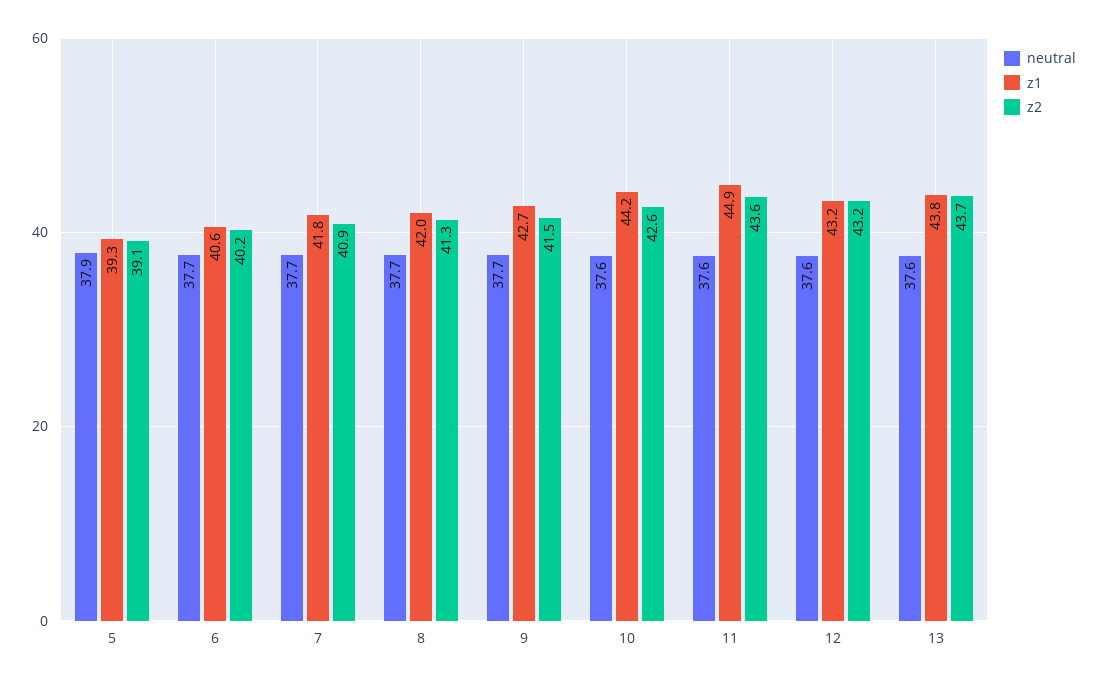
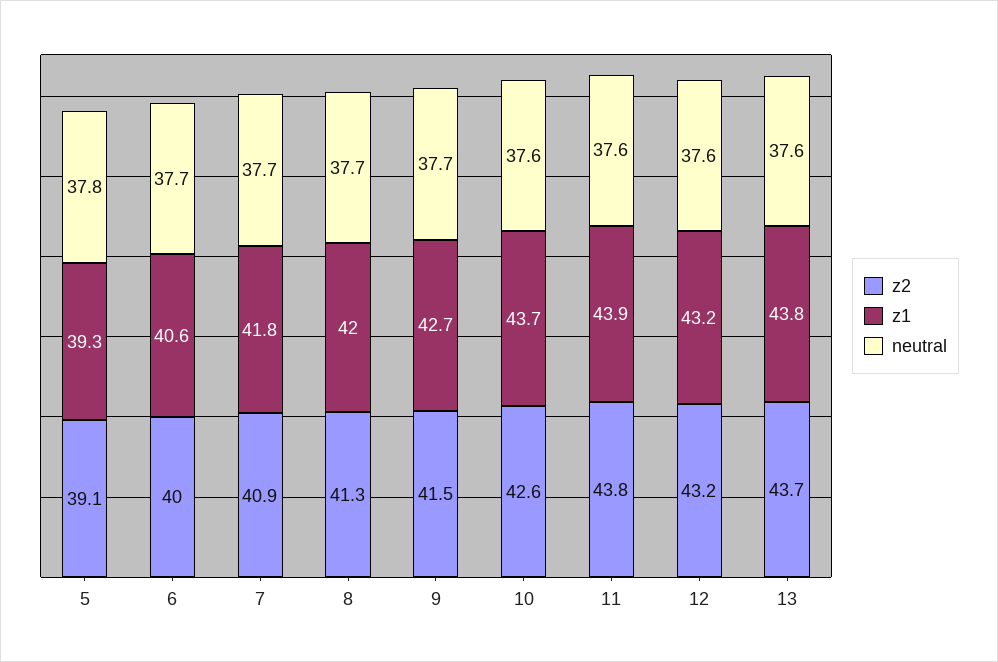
neutral, 5: 37.9 -> 37.8
z2, 6: 40.2 -> 40
z1, 10: 44.2 -> 43.7
z1, 11: 44.9 -> 43.9
z2, 11: 43.6 -> 43.8

